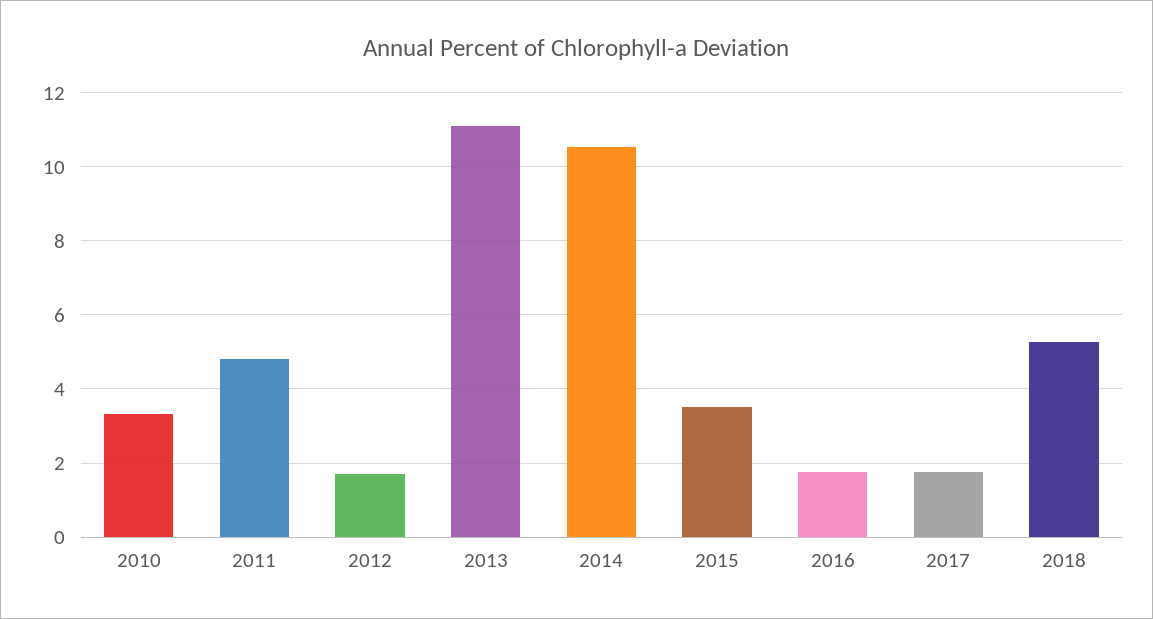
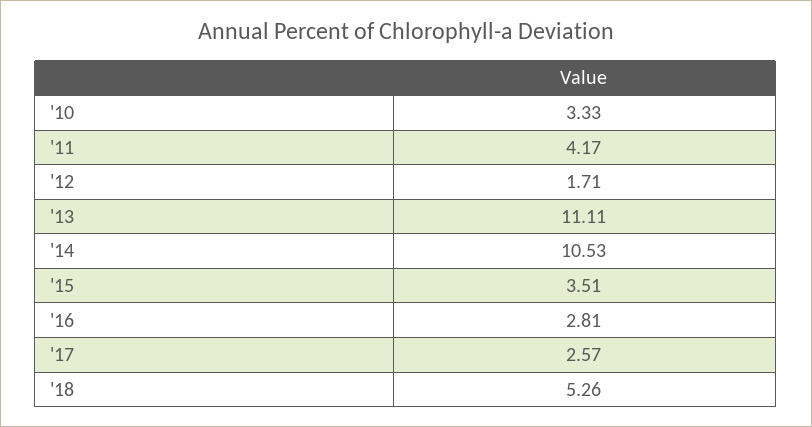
2011: 4.8 -> 4.17
2016: 1.8 -> 2.81
2017: 1.8 -> 2.57

